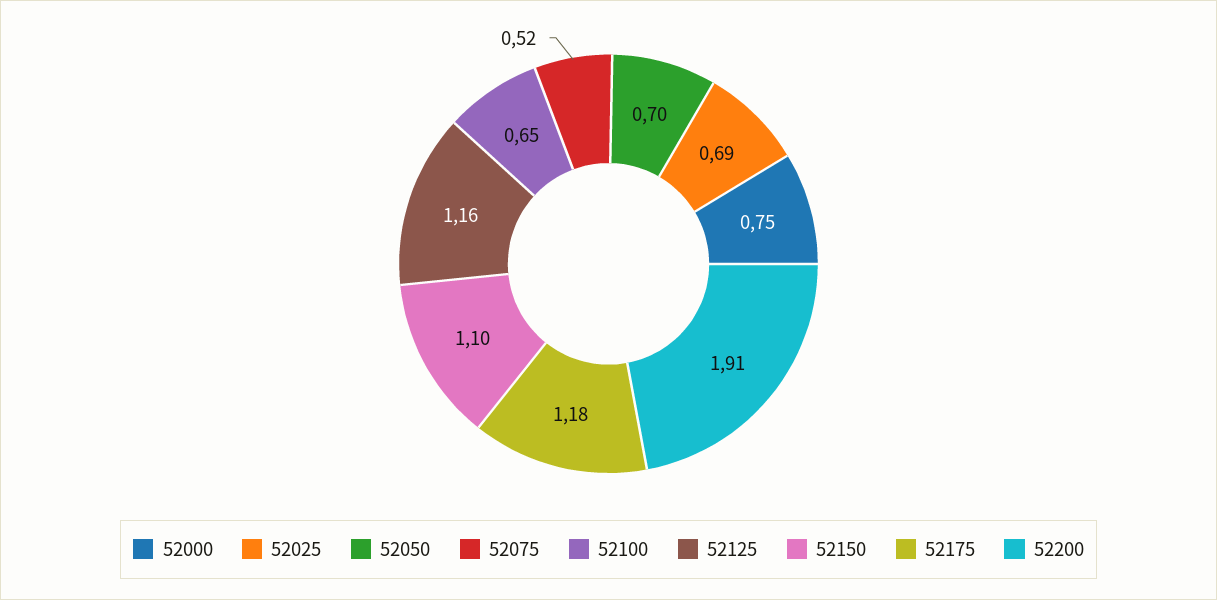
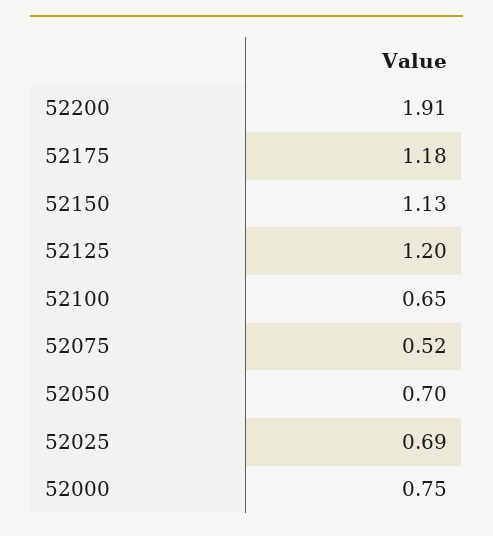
52125: 1.16 -> 1.2
52150: 1.1 -> 1.13

